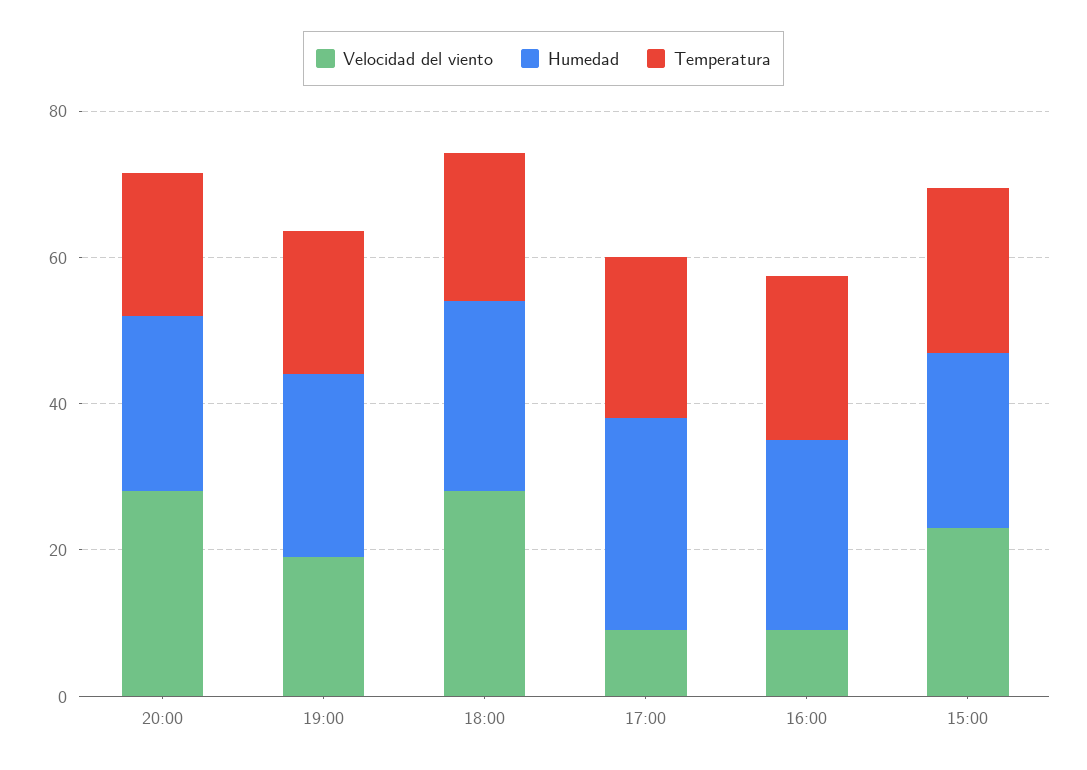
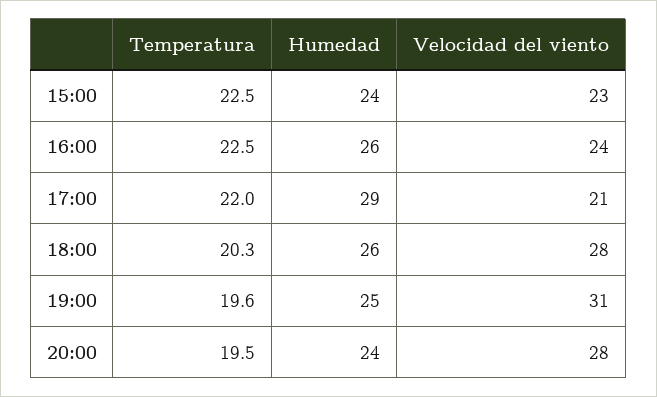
Velocidad del viento, 19:00: 20 -> 31
Velocidad del viento, 17:00: 10 -> 21
Velocidad del viento, 16:00: 10 -> 24

